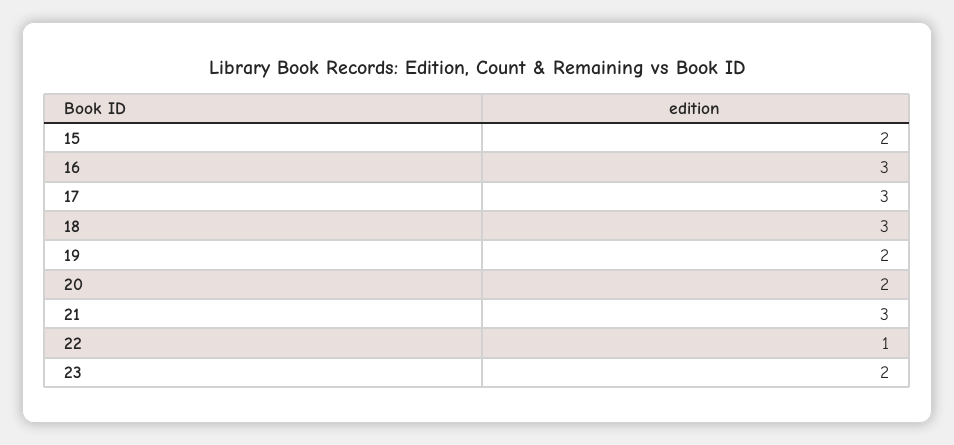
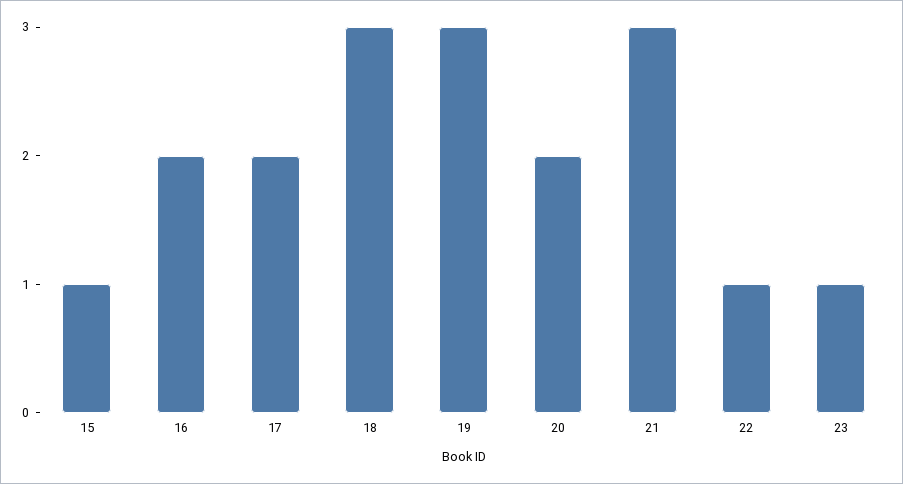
15: 2 -> 1
16: 3 -> 2
17: 3 -> 2
19: 2 -> 3
23: 2 -> 1

